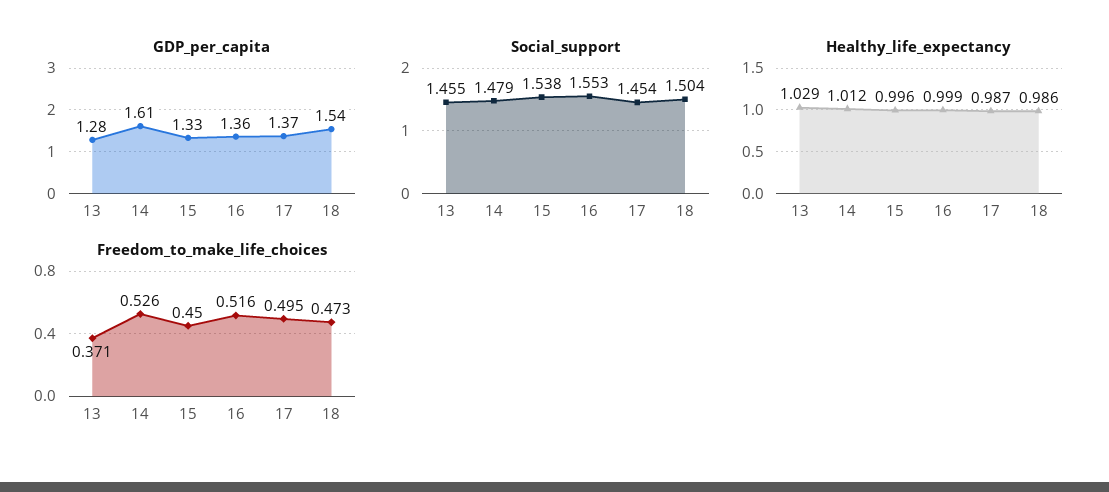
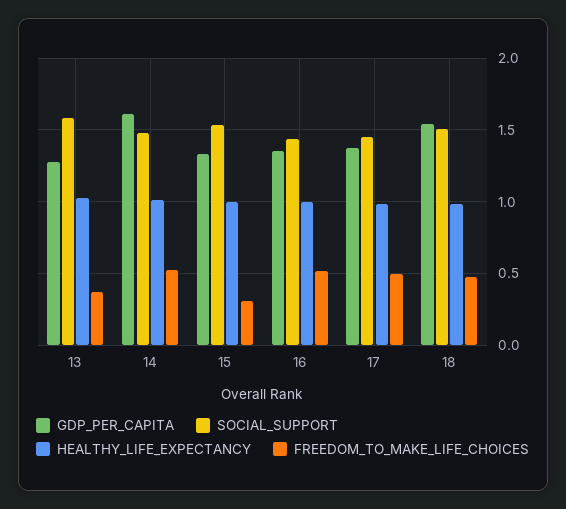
Social_support, 13: 1.455 -> 1.6
Social_support, 16: 1.553 -> 1.45
Freedom_to_make_life_choices, 15: 0.45 -> 0.3

